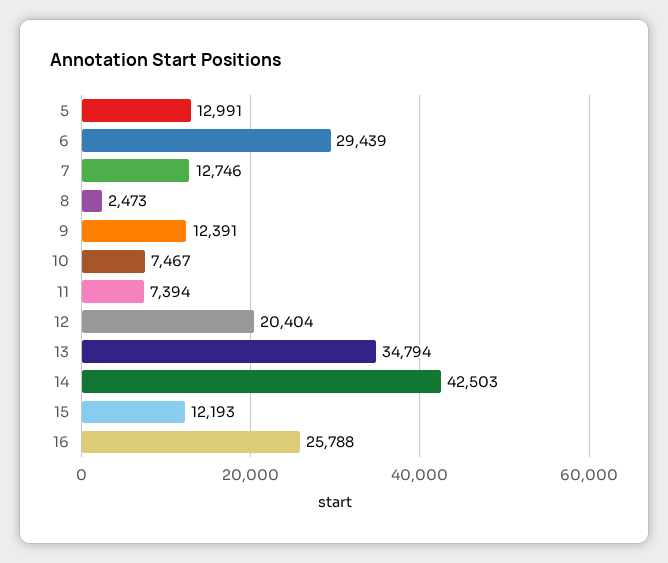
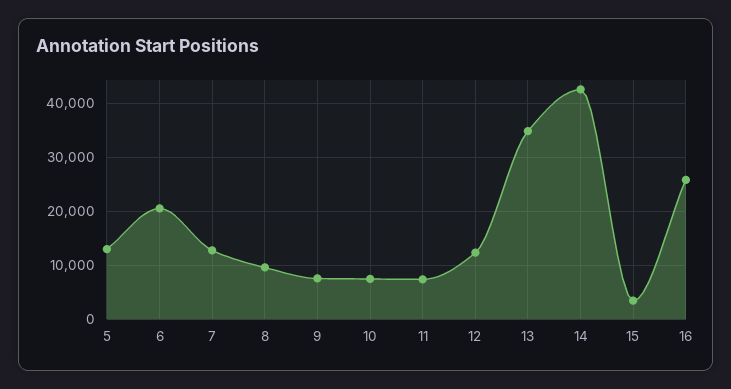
6: 29439 -> 20000
8: 2473 -> 10000
9: 12391 -> 8000
12: 20404 -> 12000
15: 12193 -> 4000

